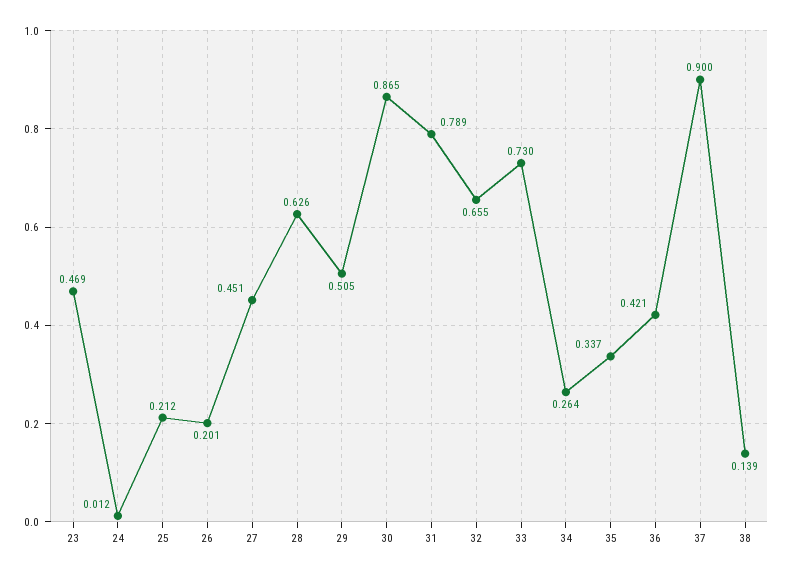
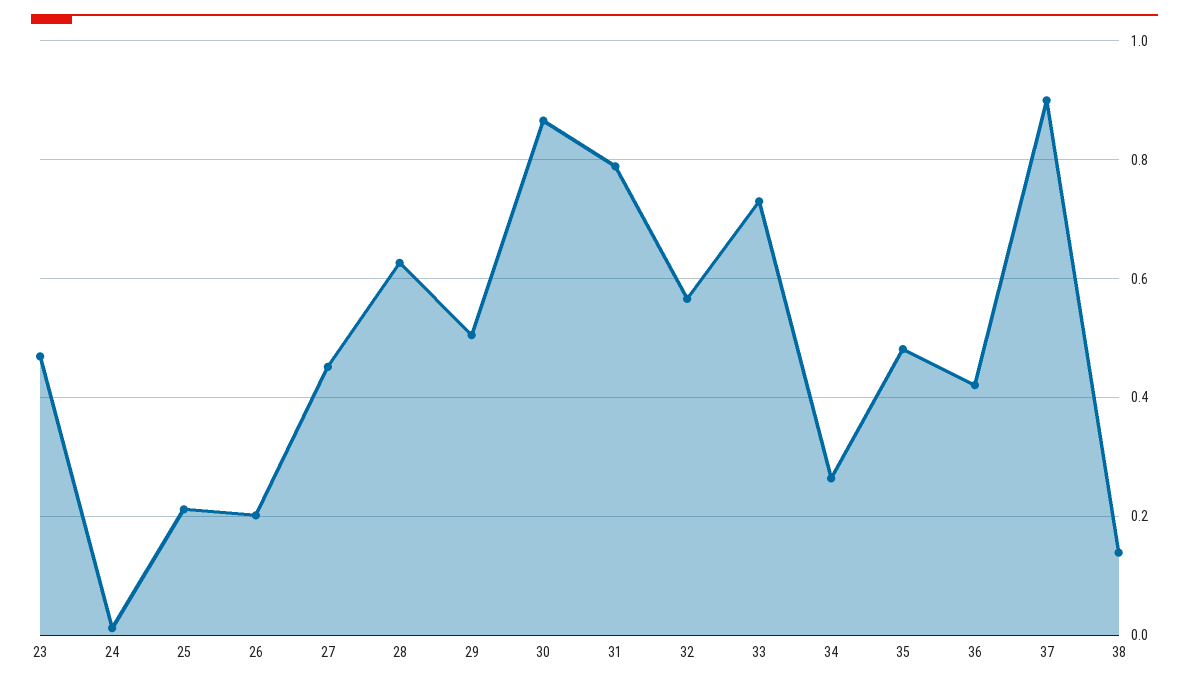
32: 0.655 -> 0.56
35: 0.337 -> 0.48

